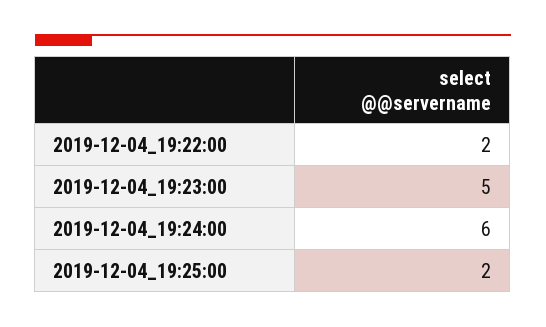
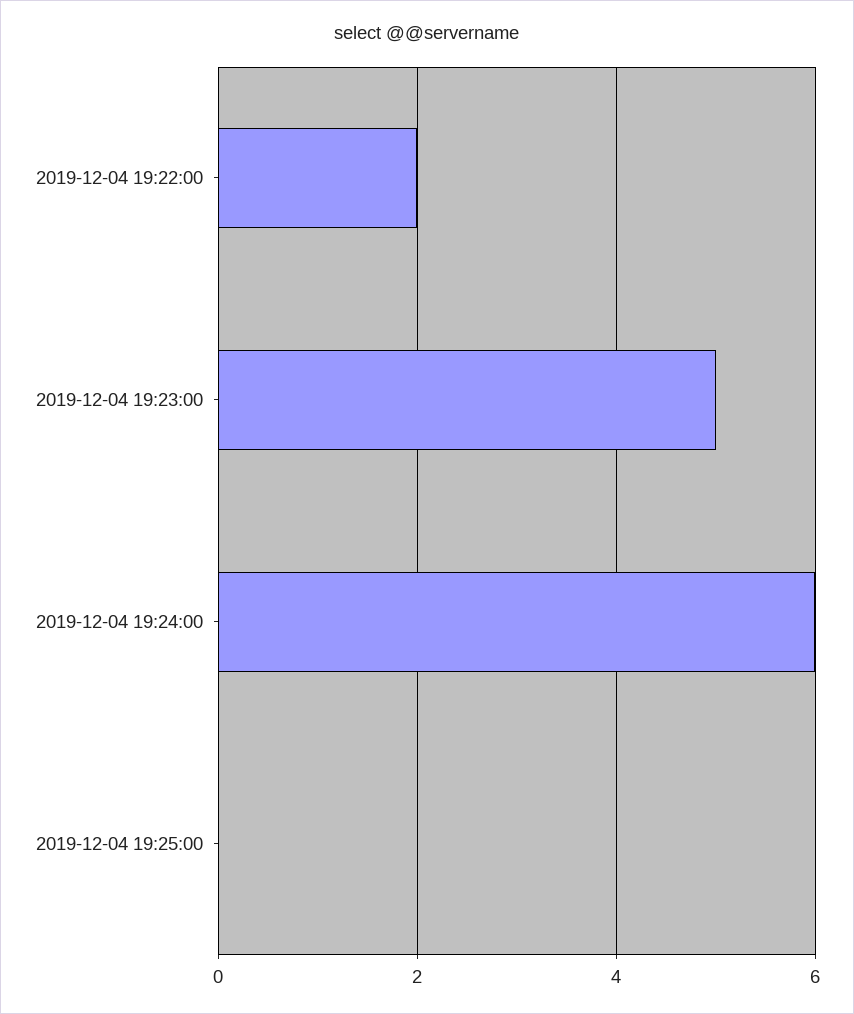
2019-12-04_19:25:00: 2 -> 0

